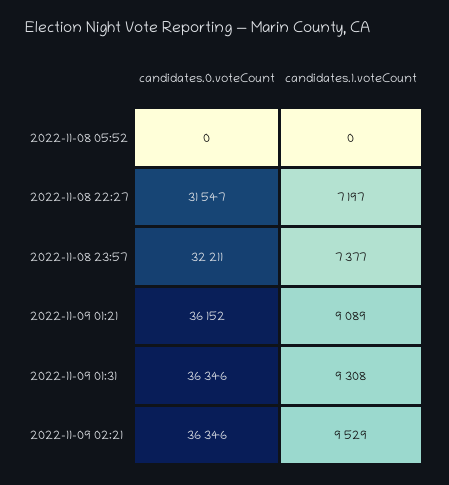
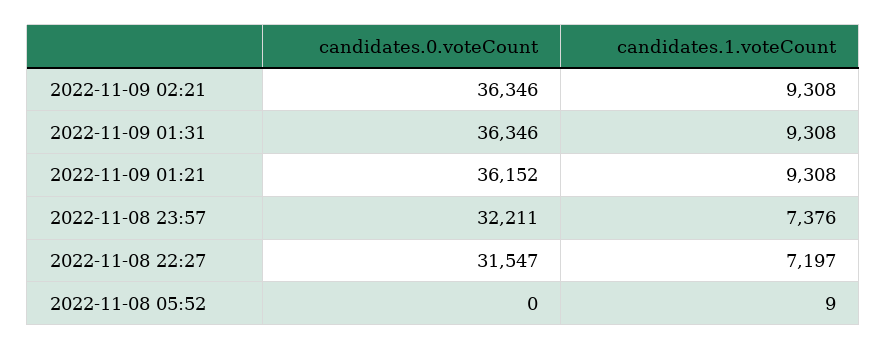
candidates.1.voteCount, 2022-11-08 05:52: 0 -> 9
candidates.1.voteCount, 2022-11-08 23:57: 7377 -> 7376
candidates.1.voteCount, 2022-11-09 01:21: 9089 -> 9308
candidates.1.voteCount, 2022-11-09 02:21: 9529 -> 9308

